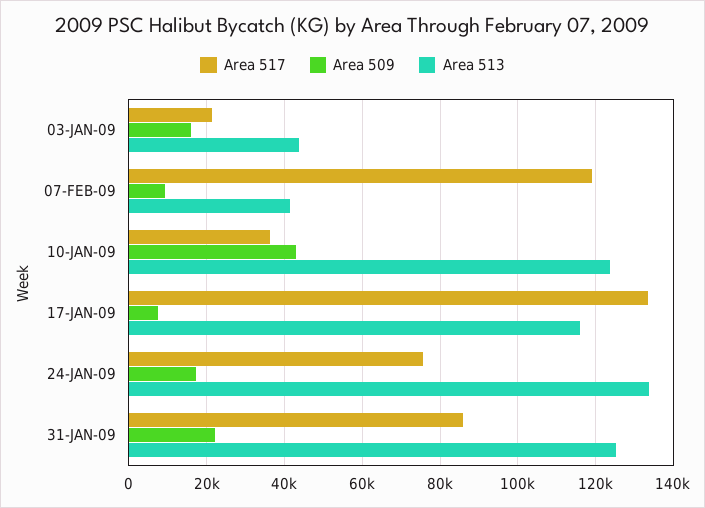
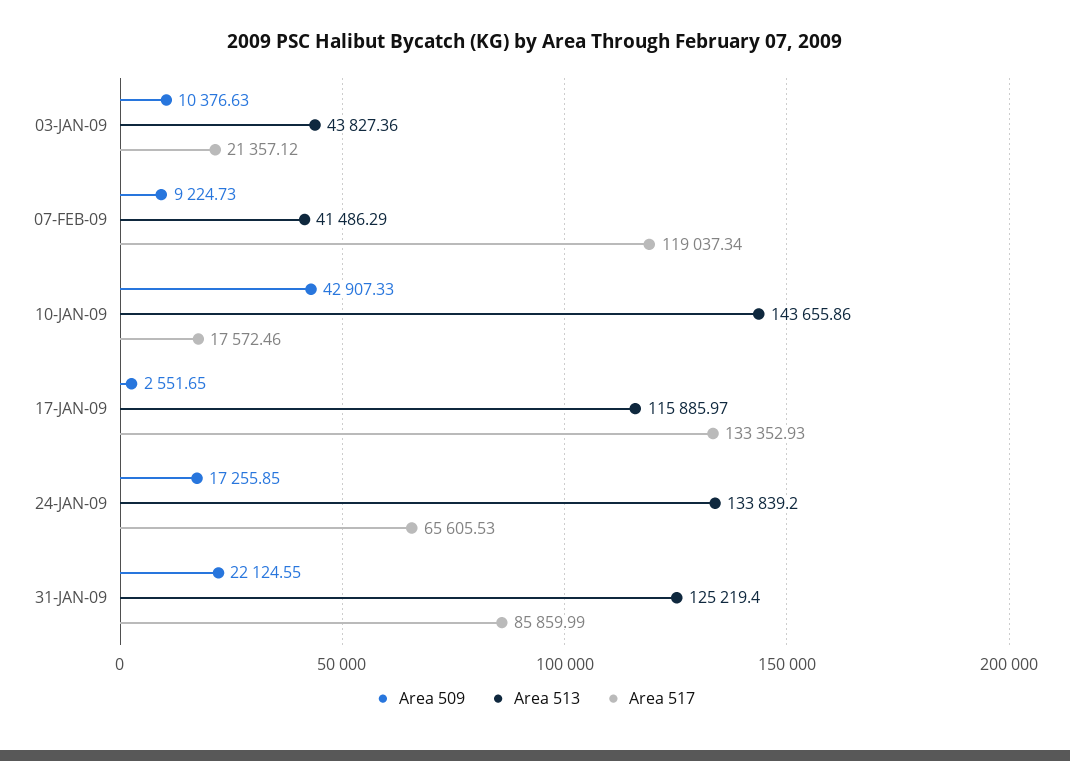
Area 509, 03-JAN-09: 16000 -> 10376.63
Area 517, 10-JAN-09: 36000 -> 17572.46
Area 513, 10-JAN-09: 124000 -> 143655.86
Area 509, 17-JAN-09: 8000 -> 2551.65
Area 517, 24-JAN-09: 76000 -> 65605.53

